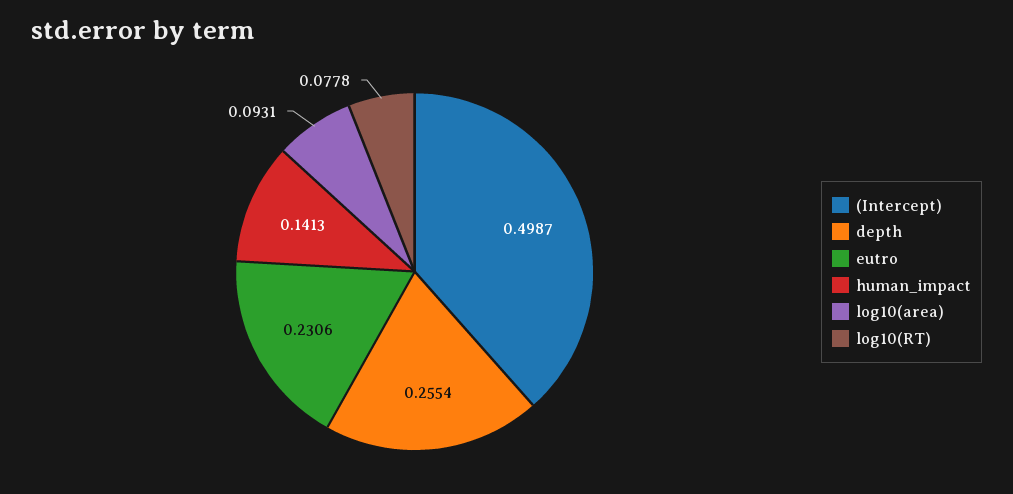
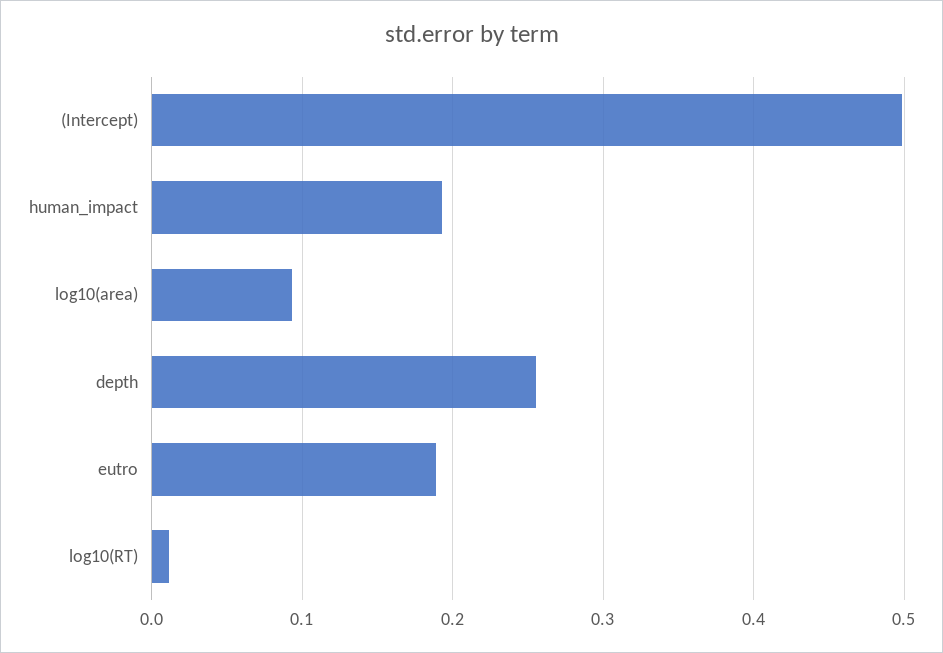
eutro: 0.2306 -> 0.19
human_impact: 0.1413 -> 0.19
log10(RT): 0.0778 -> 0.01

